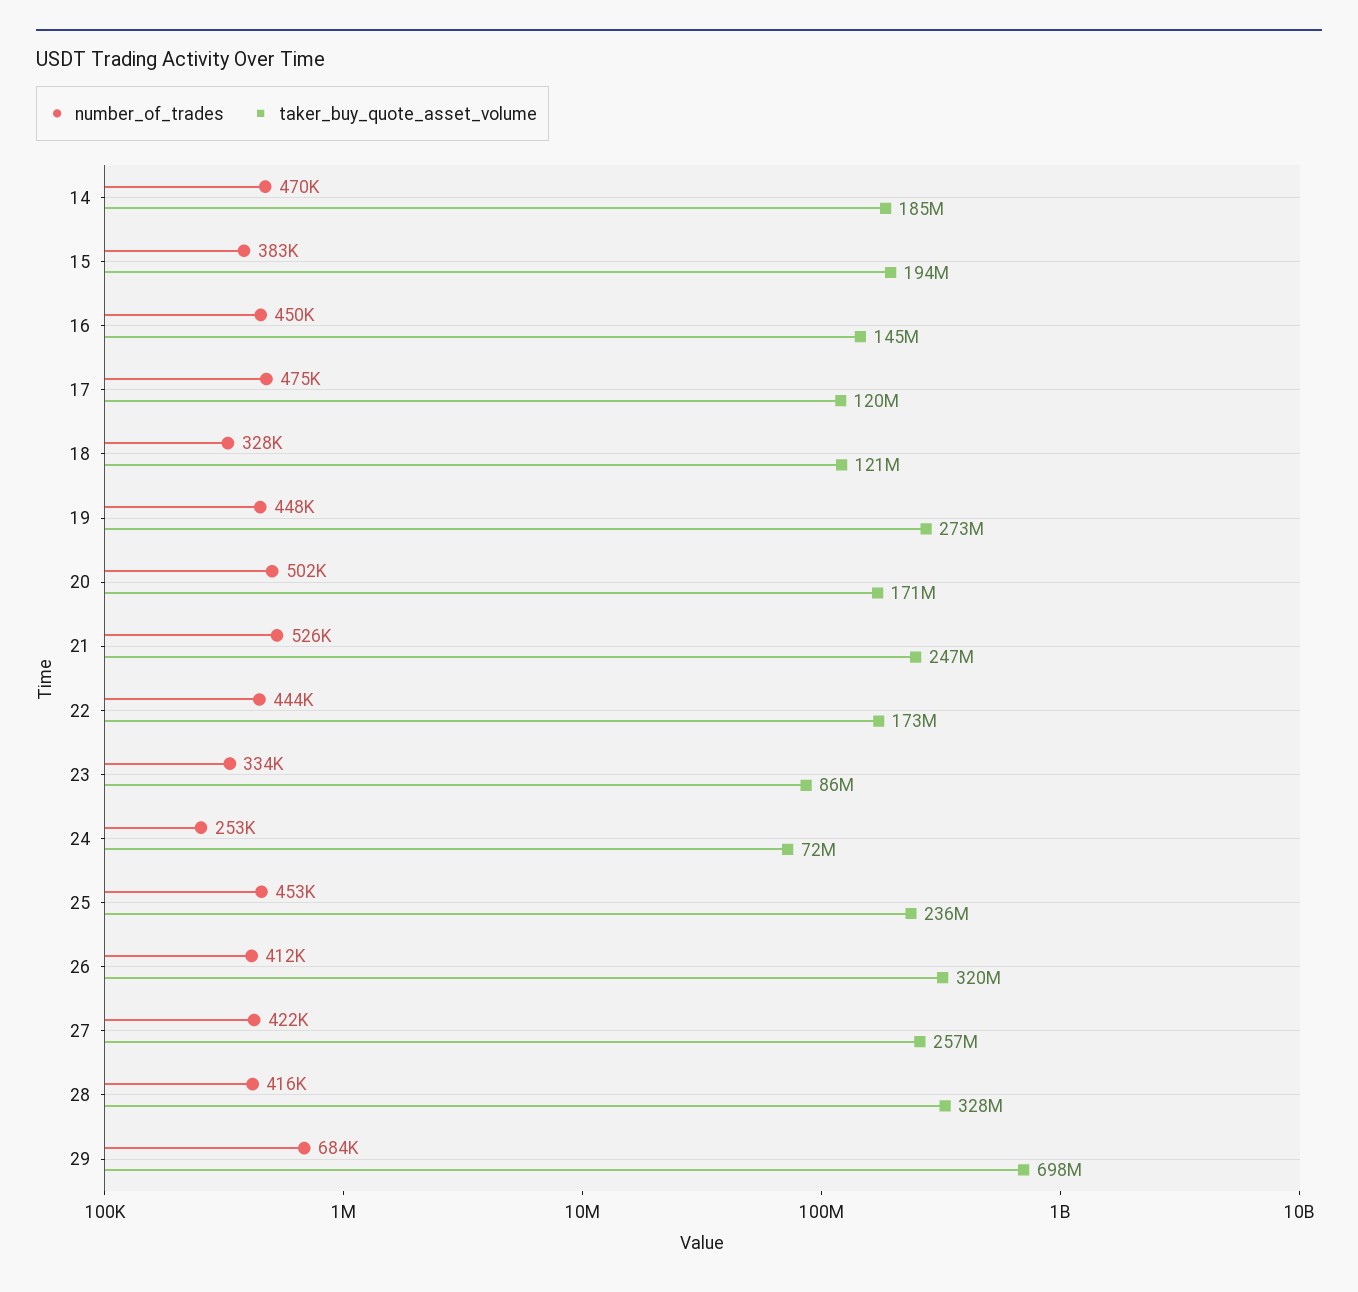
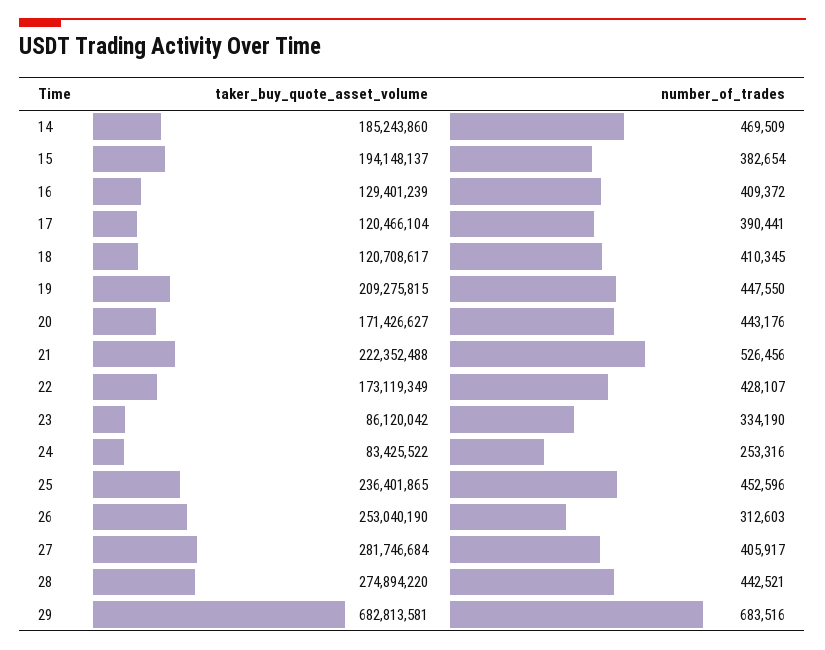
number_of_trades, 16: 450000 -> 409372
taker_buy_quote_asset_volume, 16: 145000000 -> 129401239
number_of_trades, 17: 475000 -> 390441
number_of_trades, 18: 328000 -> 410345
taker_buy_quote_asset_volume, 19: 273000000 -> 209275815
number_of_trades, 20: 502000 -> 443176
taker_buy_quote_asset_volume, 21: 247000000 -> 222352488
number_of_trades, 22: 444000 -> 428107
taker_buy_quote_asset_volume, 24: 72000000 -> 83425522
number_of_trades, 26: 412000 -> 312603
taker_buy_quote_asset_volume, 26: 320000000 -> 253040190
number_of_trades, 27: 422000 -> 405917
taker_buy_quote_asset_volume, 27: 257000000 -> 281746684
number_of_trades, 28: 416000 -> 442521
taker_buy_quote_asset_volume, 28: 328000000 -> 274894220
taker_buy_quote_asset_volume, 29: 698000000 -> 682813581

